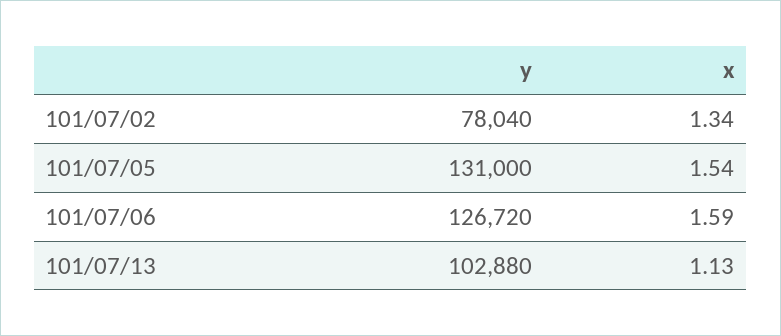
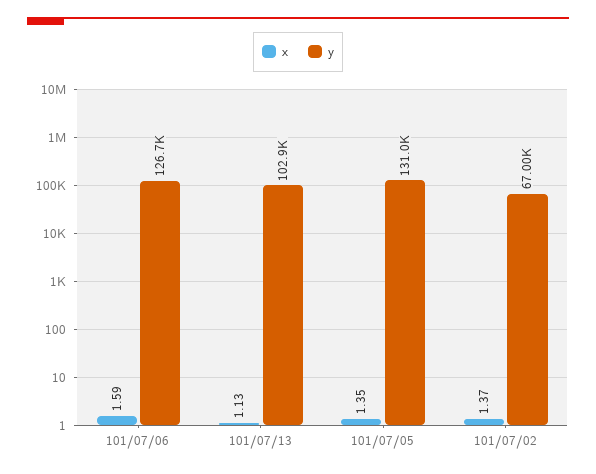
y, 101/07/02: 78040 -> 67000
x, 101/07/02: 1.34 -> 1.37
x, 101/07/05: 1.54 -> 1.35

